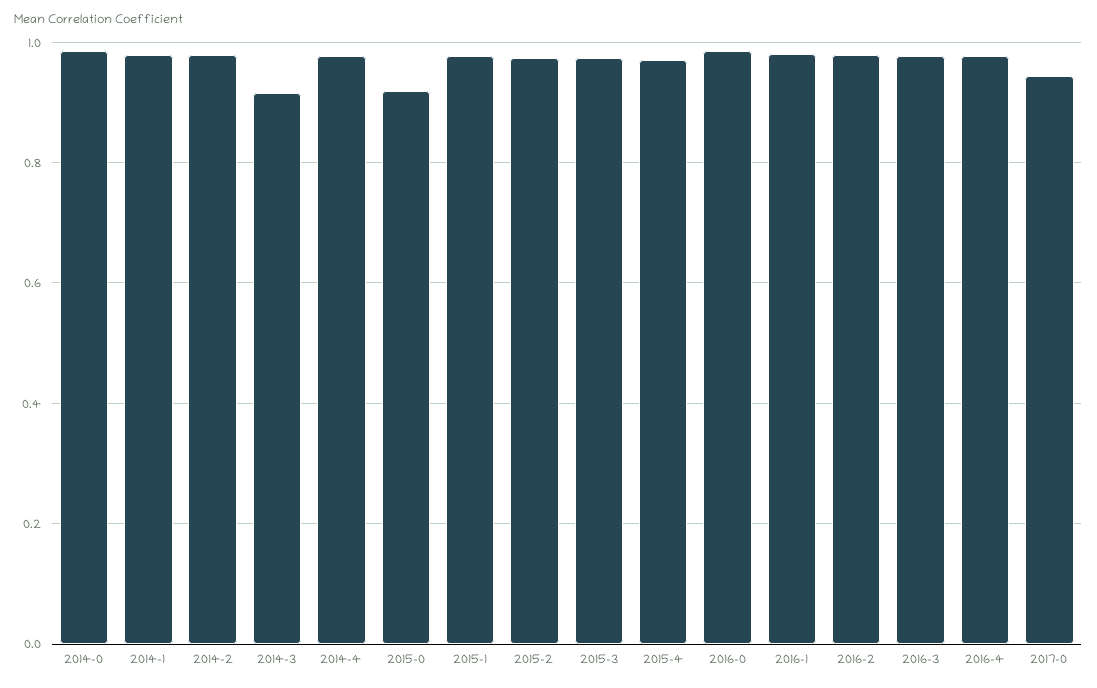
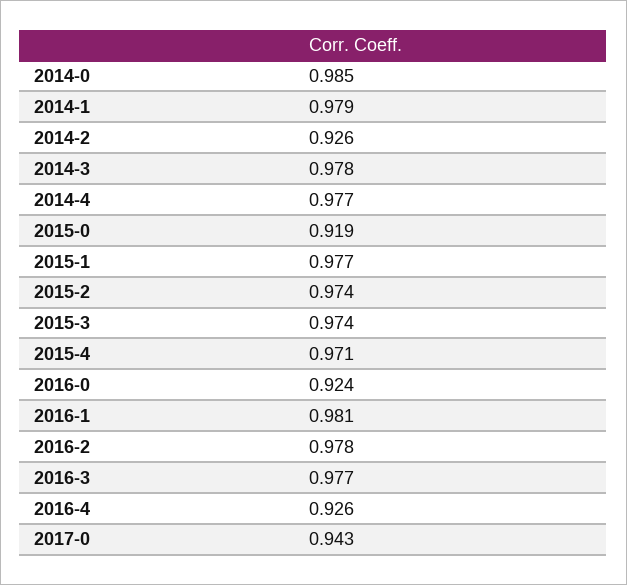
2014-2: 0.98 -> 0.926
2014-3: 0.92 -> 0.978
2016-0: 0.98 -> 0.924
2016-4: 0.98 -> 0.926

